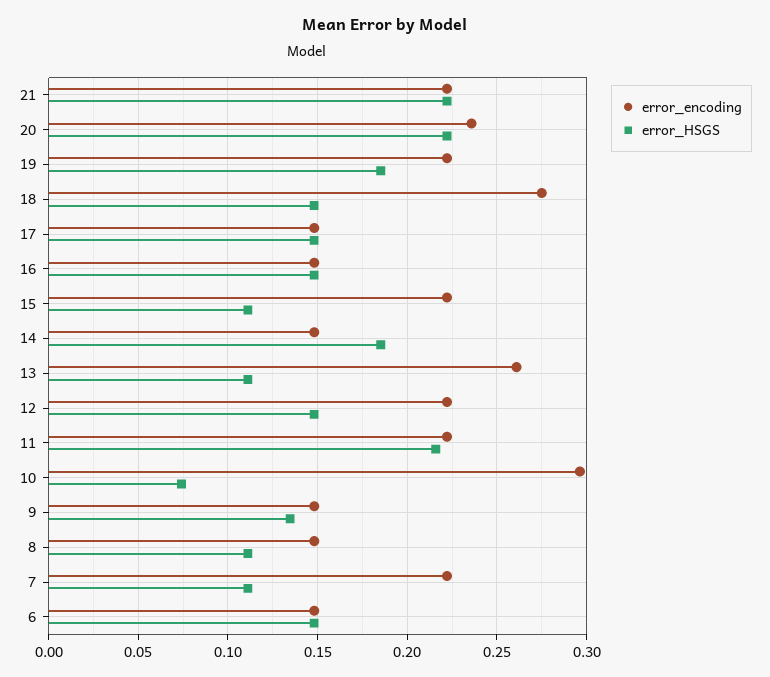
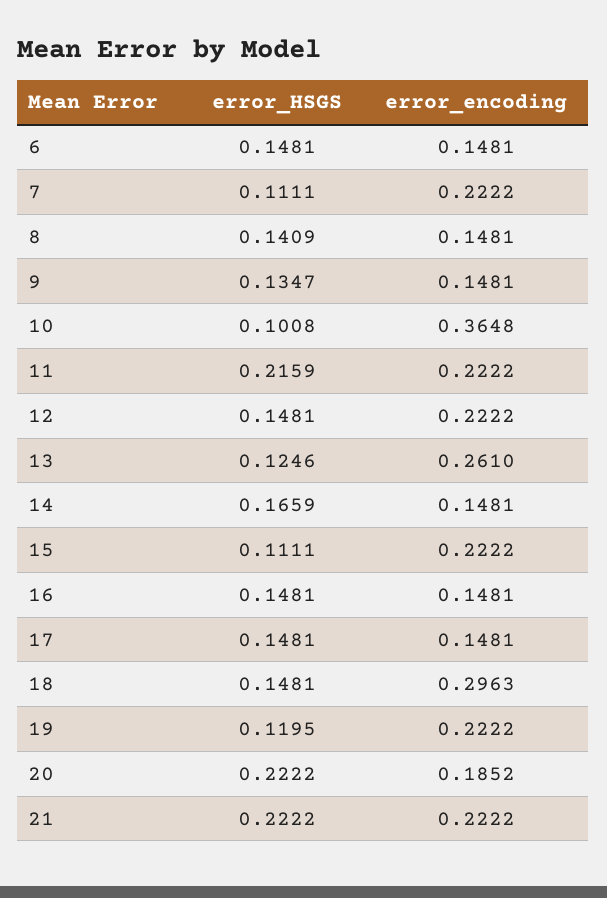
error_encoding, 20: 0.235 -> 0.1852
error_HSGS, 19: 0.185 -> 0.1195
error_encoding, 18: 0.275 -> 0.2963
error_HSGS, 14: 0.185 -> 0.1659
error_HSGS, 13: 0.11 -> 0.1246
error_encoding, 10: 0.295 -> 0.3648
error_HSGS, 10: 0.075 -> 0.1008
error_HSGS, 8: 0.11 -> 0.1409

